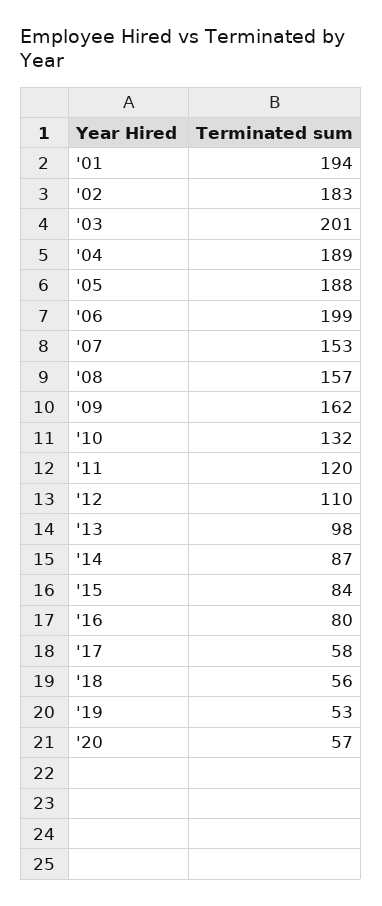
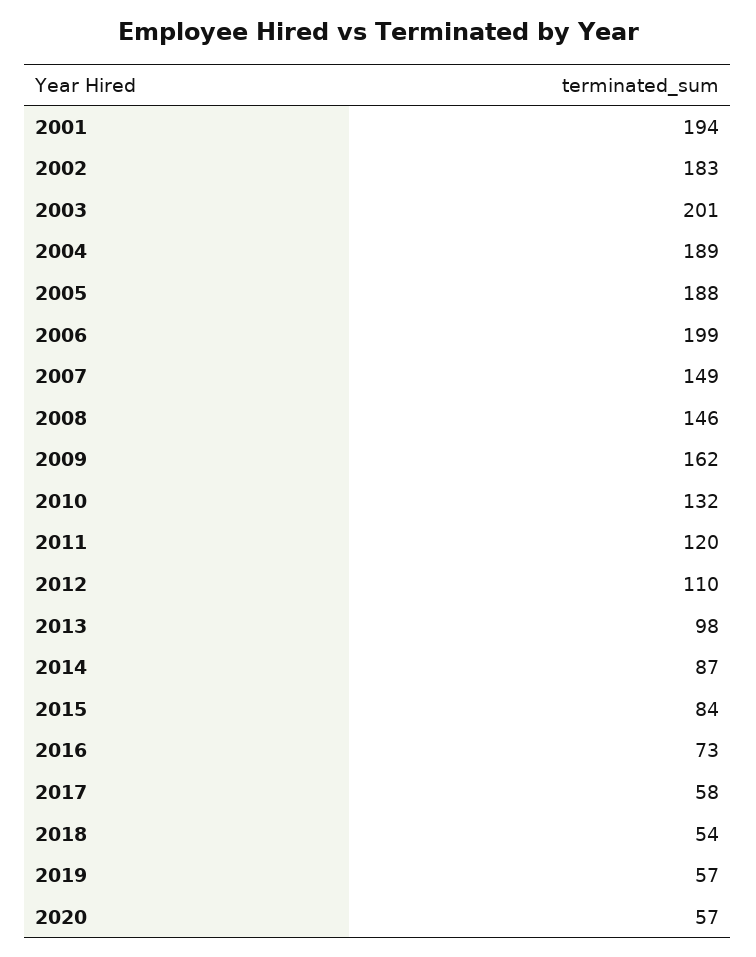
'07: 153 -> 149
'08: 157 -> 146
'16: 80 -> 73
'18: 56 -> 54
'19: 53 -> 57

